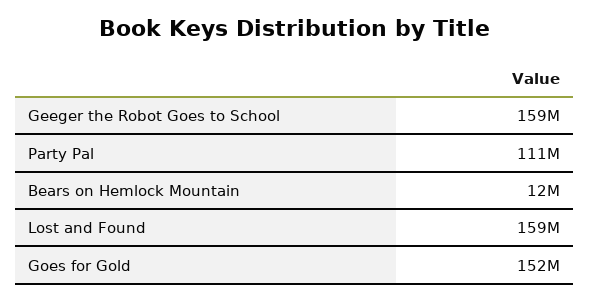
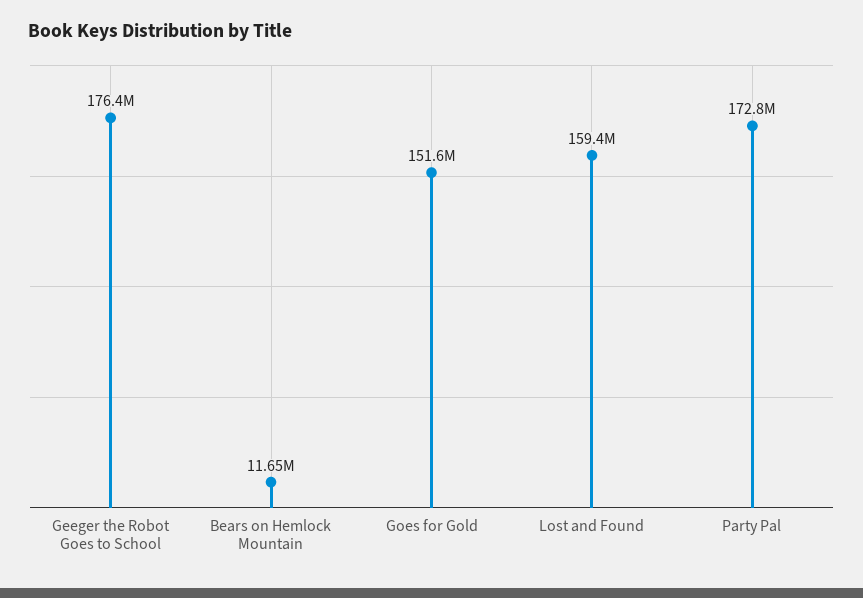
Geeger the Robot Goes to School: 159000000 -> 176400000
Party Pal: 111000000 -> 172800000

